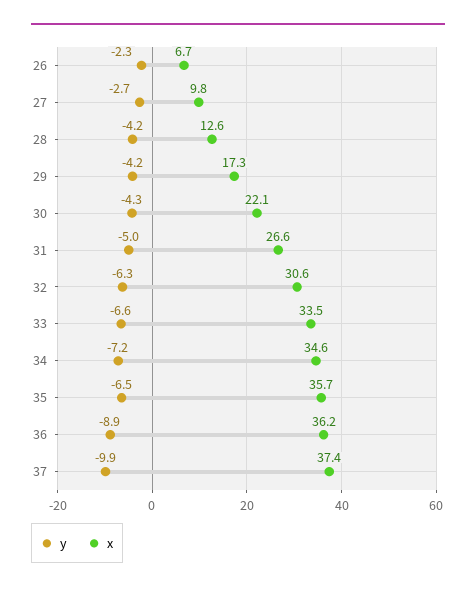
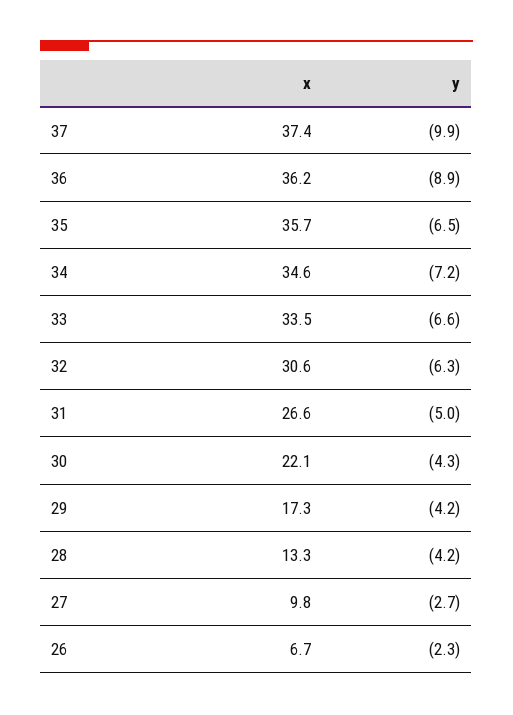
x, 28: 12.6 -> 13.3

